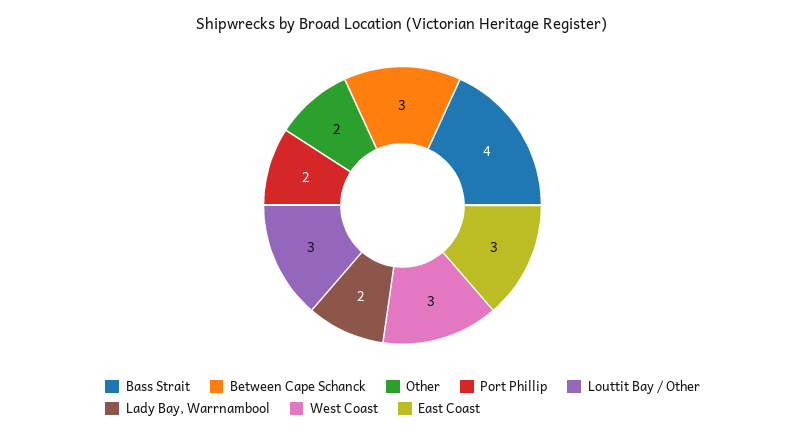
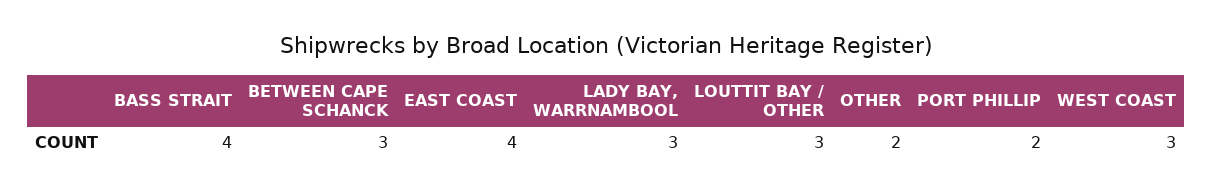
Lady Bay, Warrnambool: 2 -> 3
East Coast: 3 -> 4

